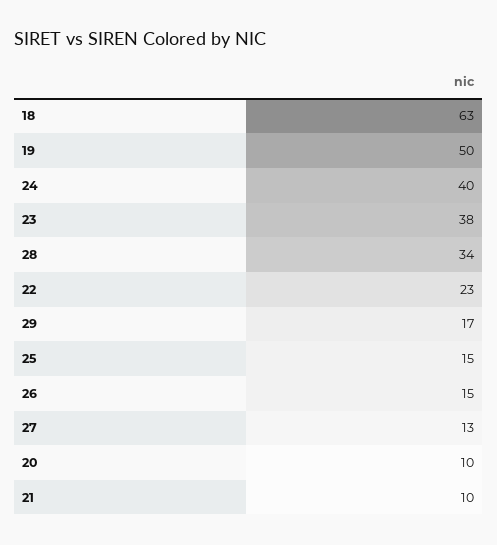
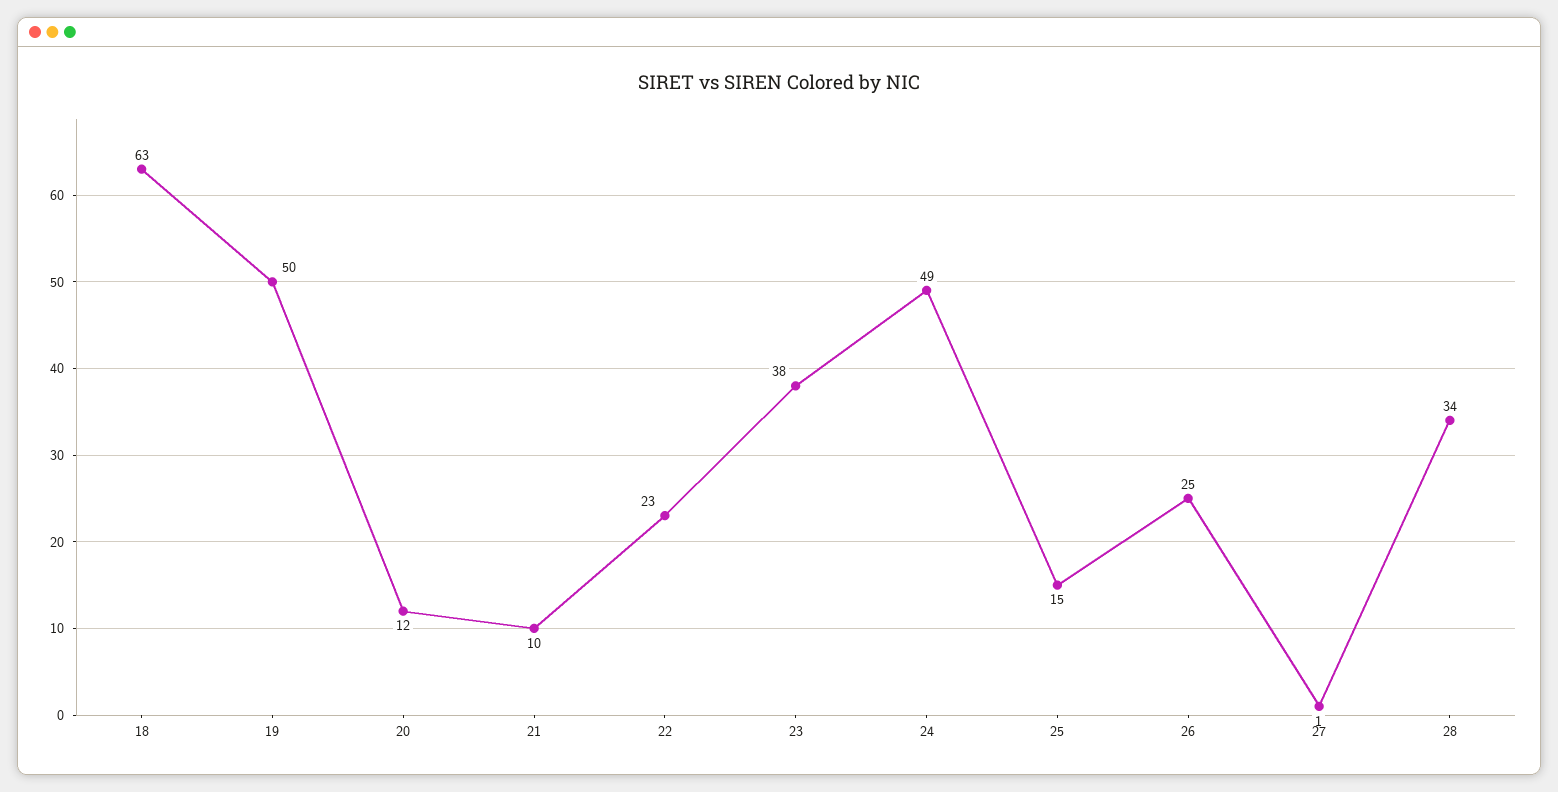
24: 40 -> 49
29: 17 -> none
26: 15 -> 25
27: 13 -> 1
20: 10 -> 12

